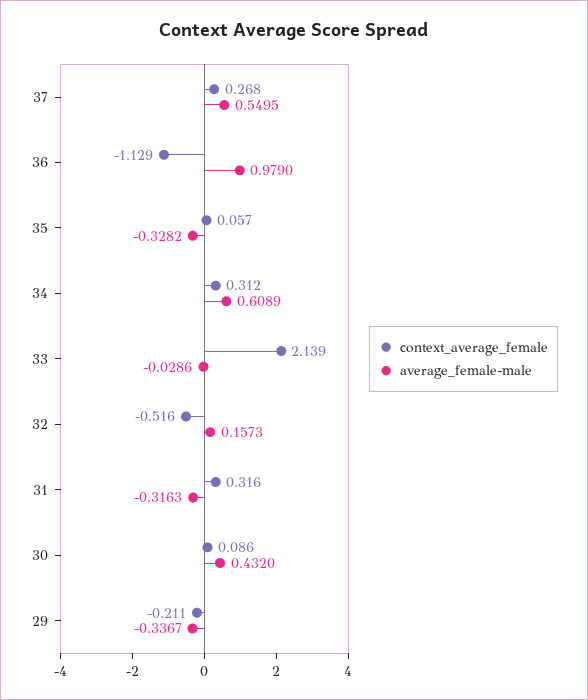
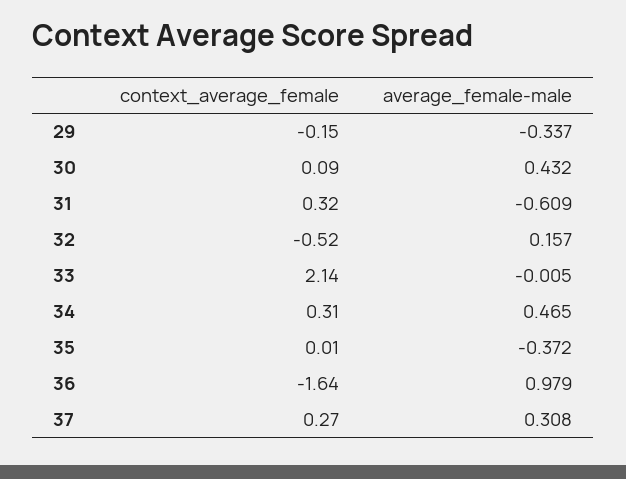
average_female-male, 37: 0.5495 -> 0.308
context_average_female, 36: -1.129 -> -1.64
context_average_female, 35: 0.057 -> 0.01
average_female-male, 35: -0.3282 -> -0.372
average_female-male, 34: 0.6089 -> 0.465
average_female-male, 33: -0.0286 -> -0.005
average_female-male, 31: -0.3163 -> -0.609
context_average_female, 29: -0.211 -> -0.15

